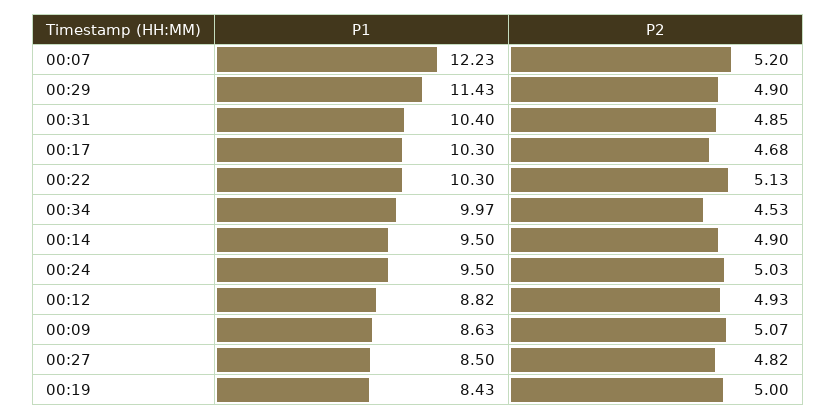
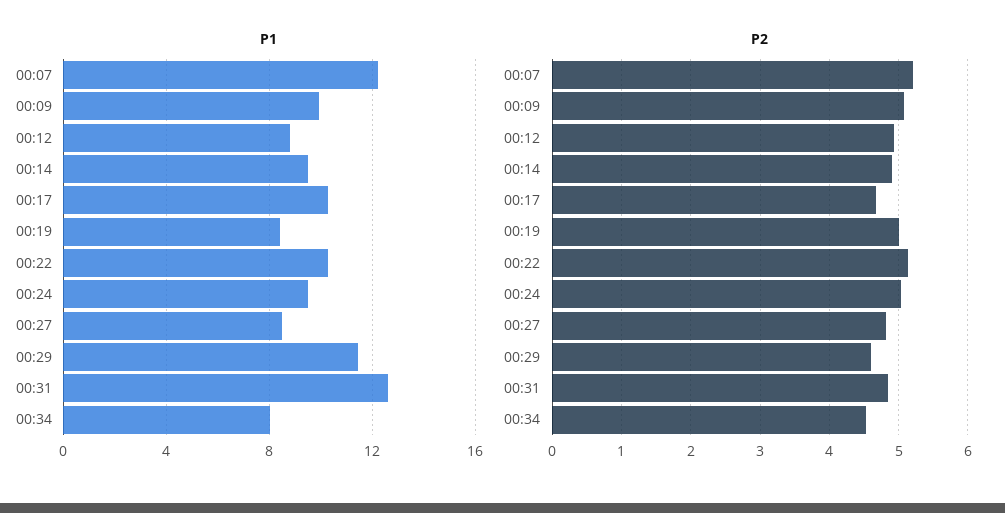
P2, 00:29: 4.9 -> 4.6
P1, 00:31: 10.4 -> 12.5
P1, 00:34: 9.97 -> 8
P1, 00:09: 8.63 -> 10

